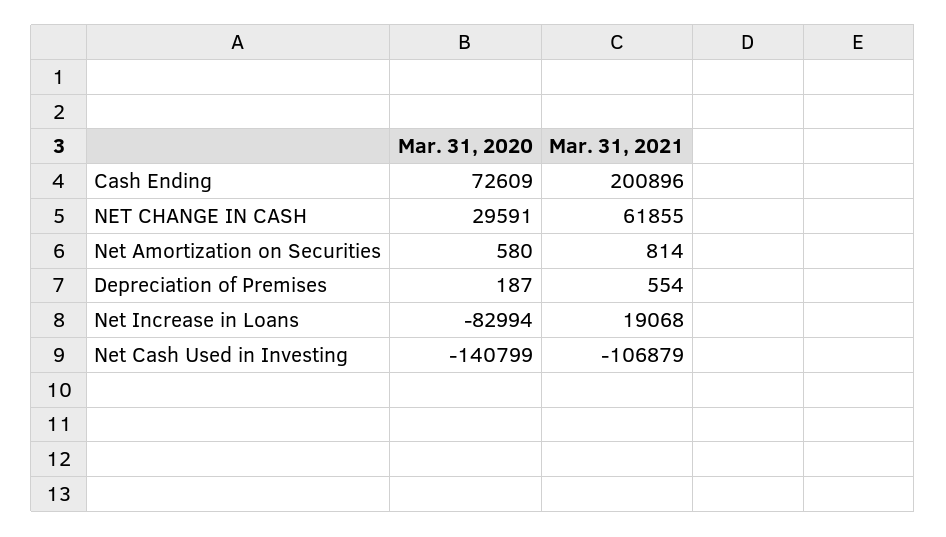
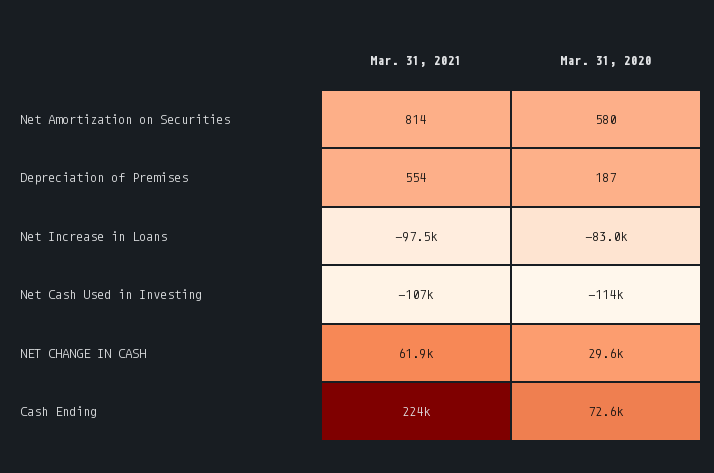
Mar. 31, 2021, Cash Ending: 200896 -> 224000
Mar. 31, 2021, Net Increase in Loans: 19068 -> -97500
Mar. 31, 2020, Net Cash Used in Investing: -140799 -> -114000

